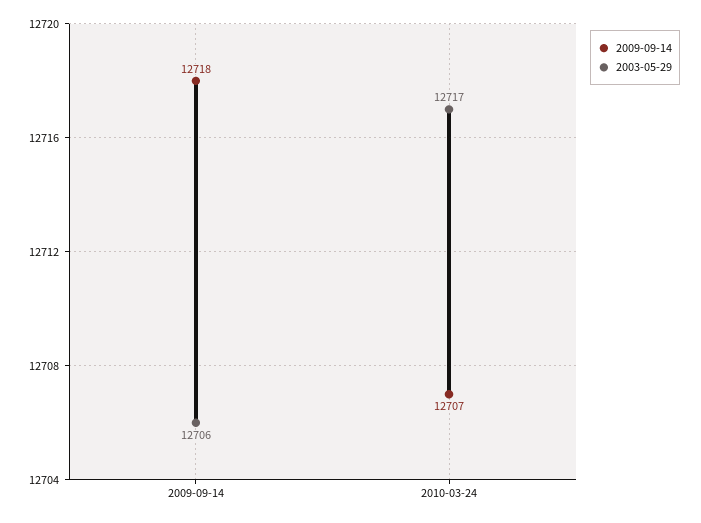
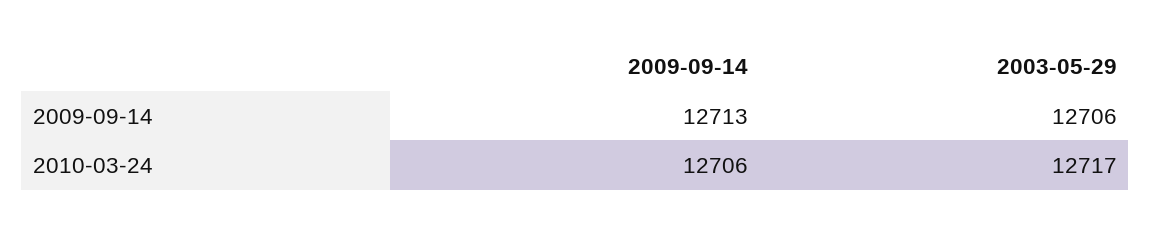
2009-09-14, 2009-09-14: 12718 -> 12713
2009-09-14, 2010-03-24: 12707 -> 12706

